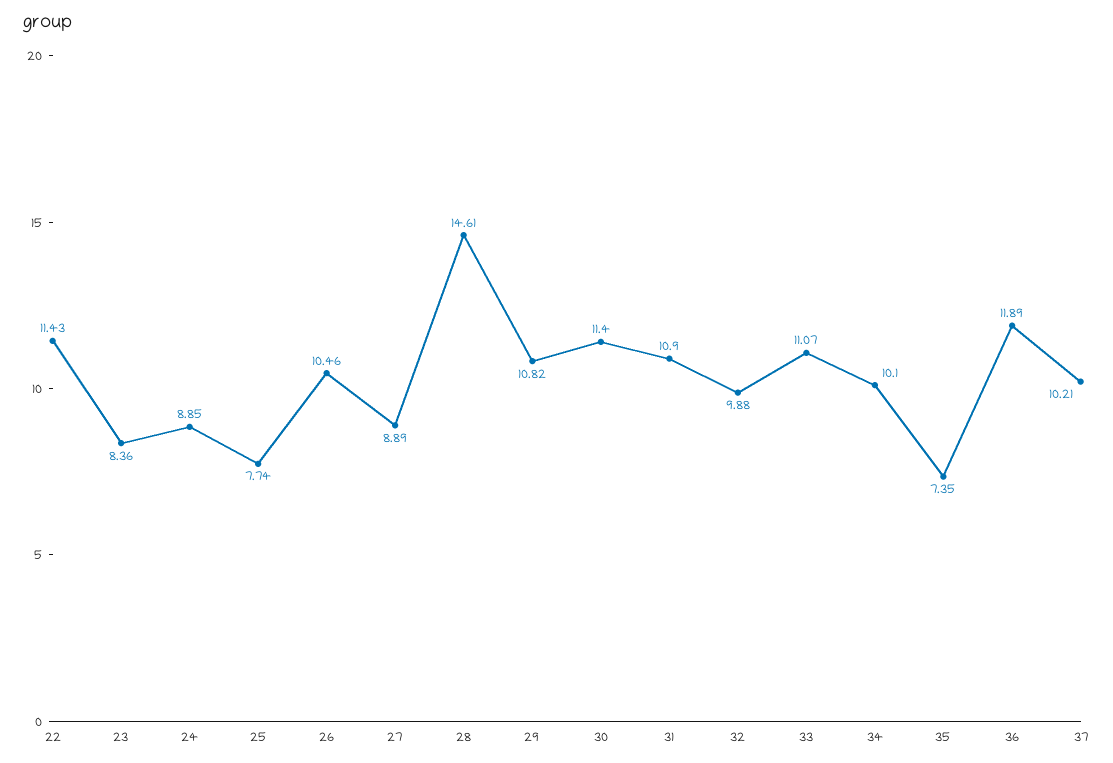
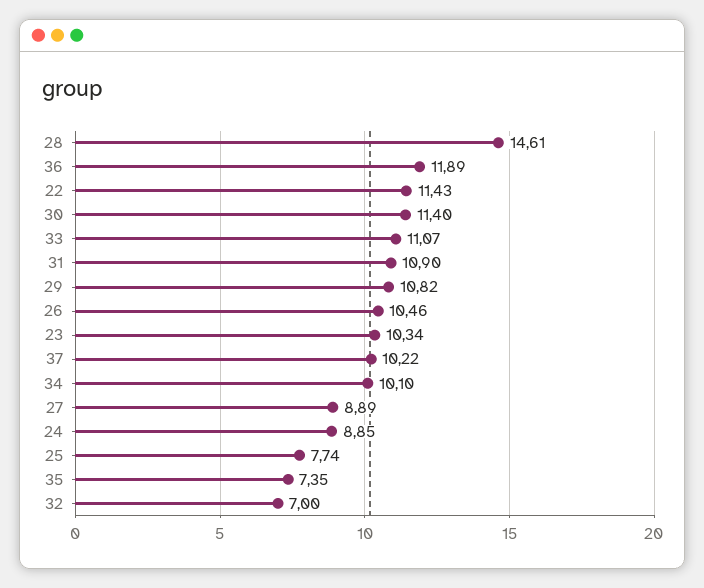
23: 8.36 -> 10.34
32: 9.88 -> 7
37: 10.21 -> 10.22

